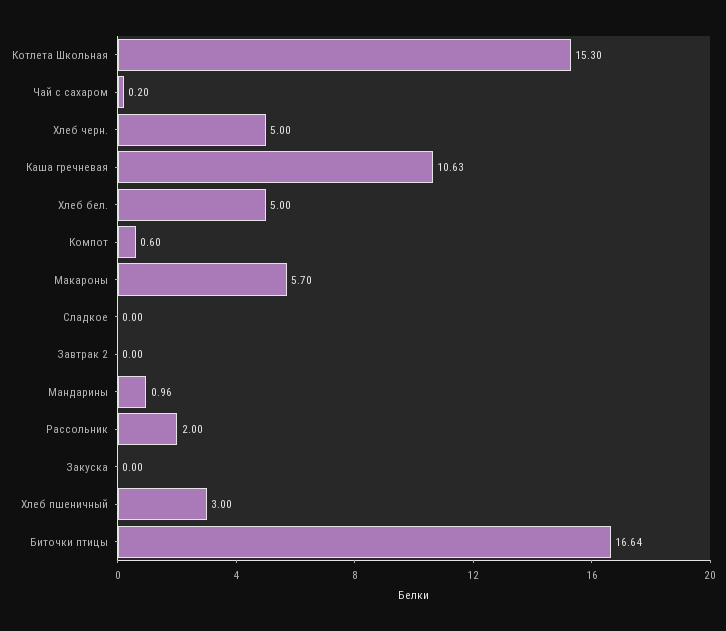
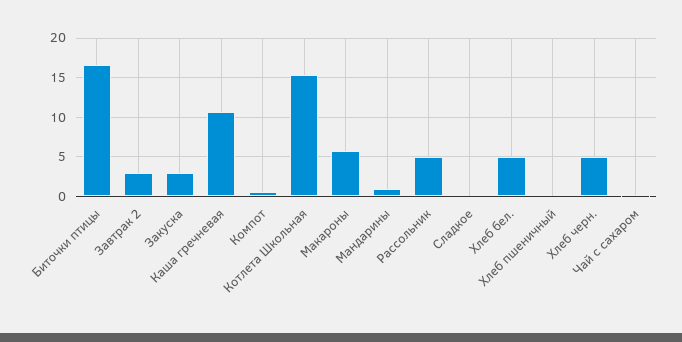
Завтрак 2: 0 -> 3
Рассольник: 2 -> 5
Закуска: 0 -> 3
Хлеб пшеничный: 3 -> 0

